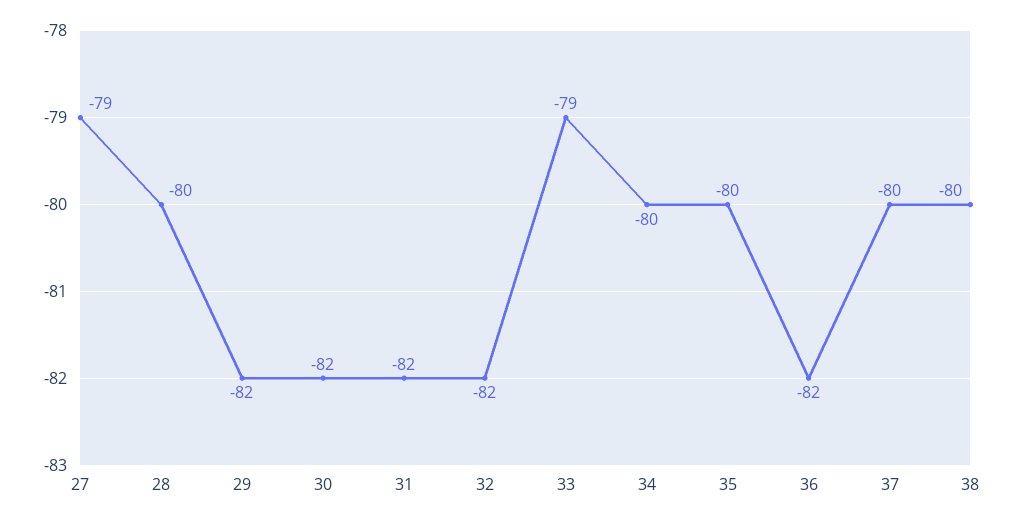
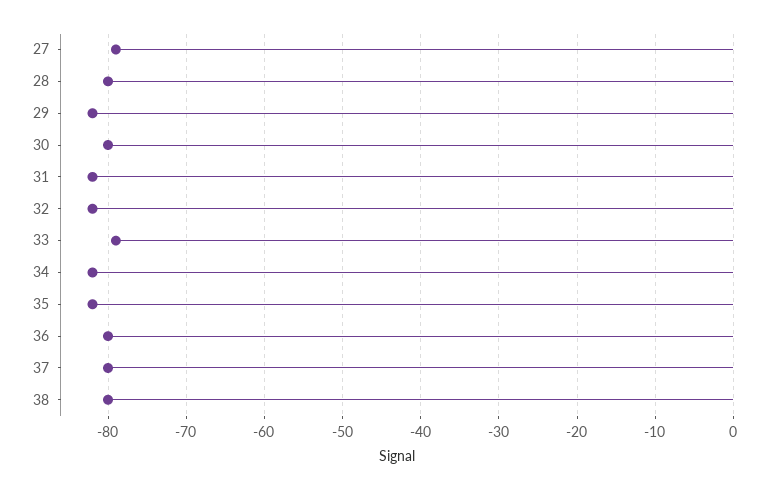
30: -82 -> -80
34: -80 -> -82
35: -80 -> -82
36: -82 -> -80

